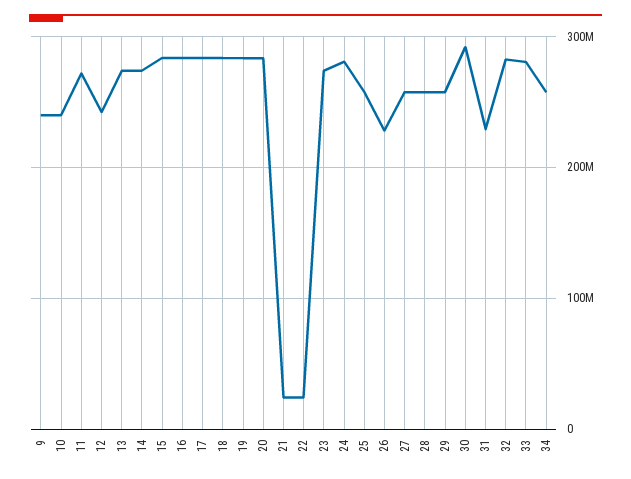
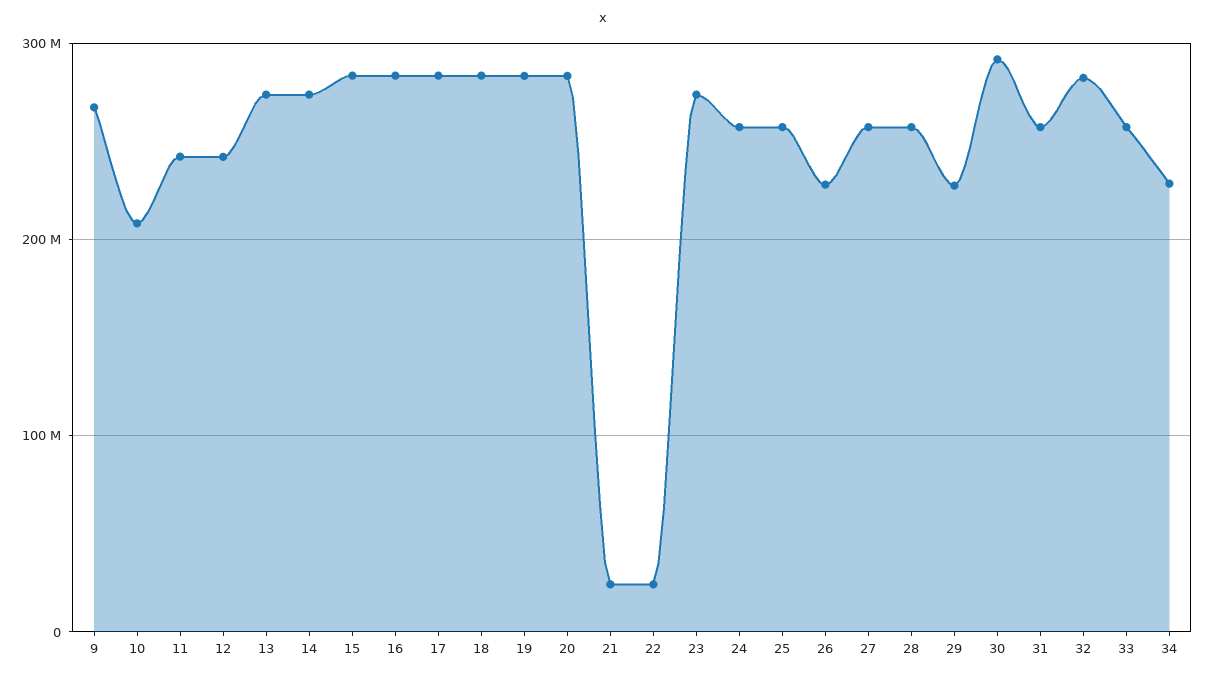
9: 240000000 -> 270000000
10: 240000000 -> 210000000
11: 270000000 -> 240000000
24: 280000000 -> 260000000
29: 260000000 -> 230000000
31: 230000000 -> 260000000
33: 280000000 -> 260000000
34: 260000000 -> 230000000

